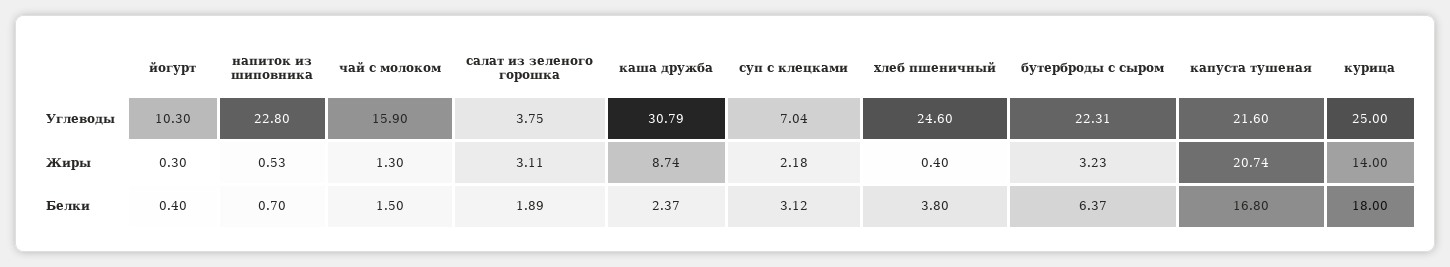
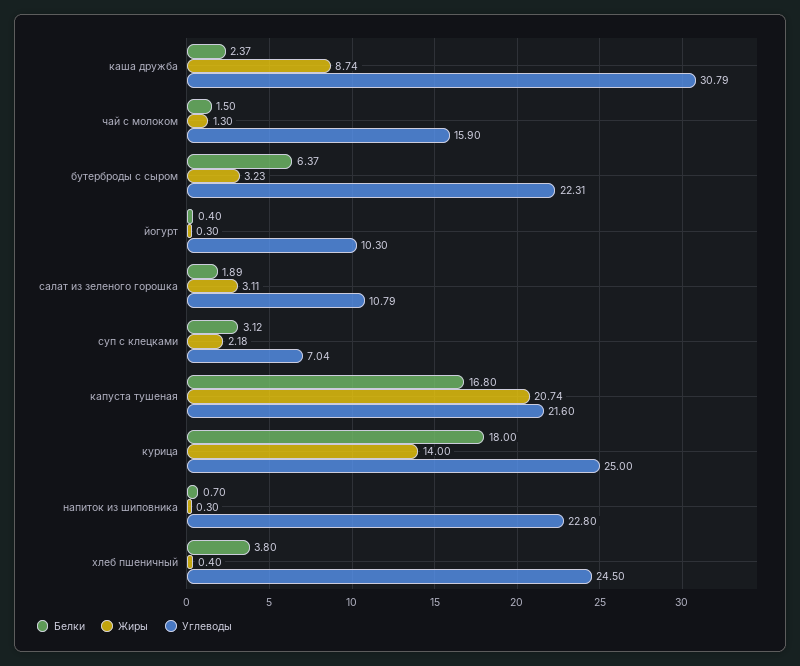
Углеводы, салат из зеленого горошка: 3.75 -> 10.79
Углеводы, хлеб пшеничный: 24.6 -> 24.5
Жиры, напиток из шиповника: 0.53 -> 0.3

